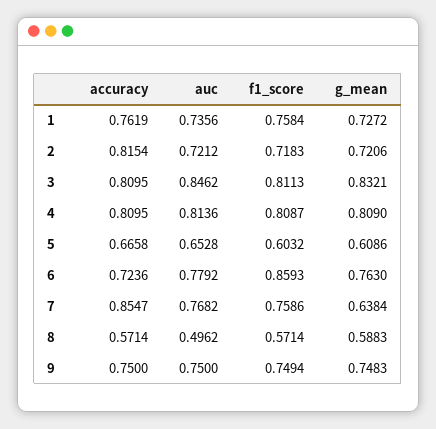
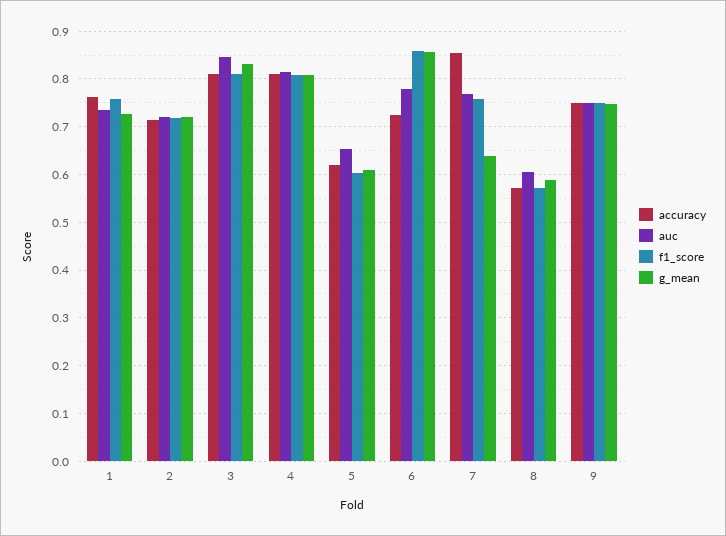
accuracy, 2: 0.8154 -> 0.72
accuracy, 5: 0.6658 -> 0.62
g_mean, 6: 0.763 -> 0.86
auc, 8: 0.4962 -> 0.6

